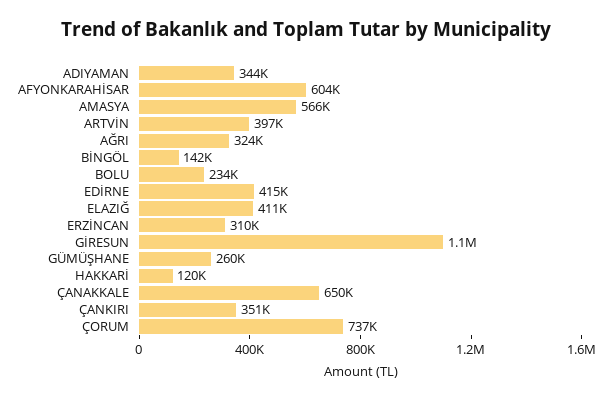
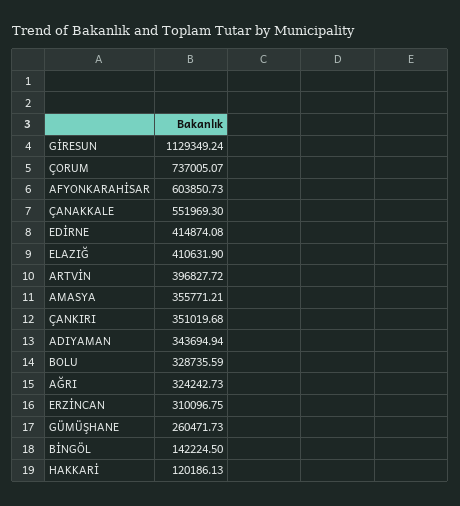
AMASYA: 566000 -> 355771.21
BOLU: 234000 -> 328735.59
ÇANAKKALE: 650000 -> 551969.3

